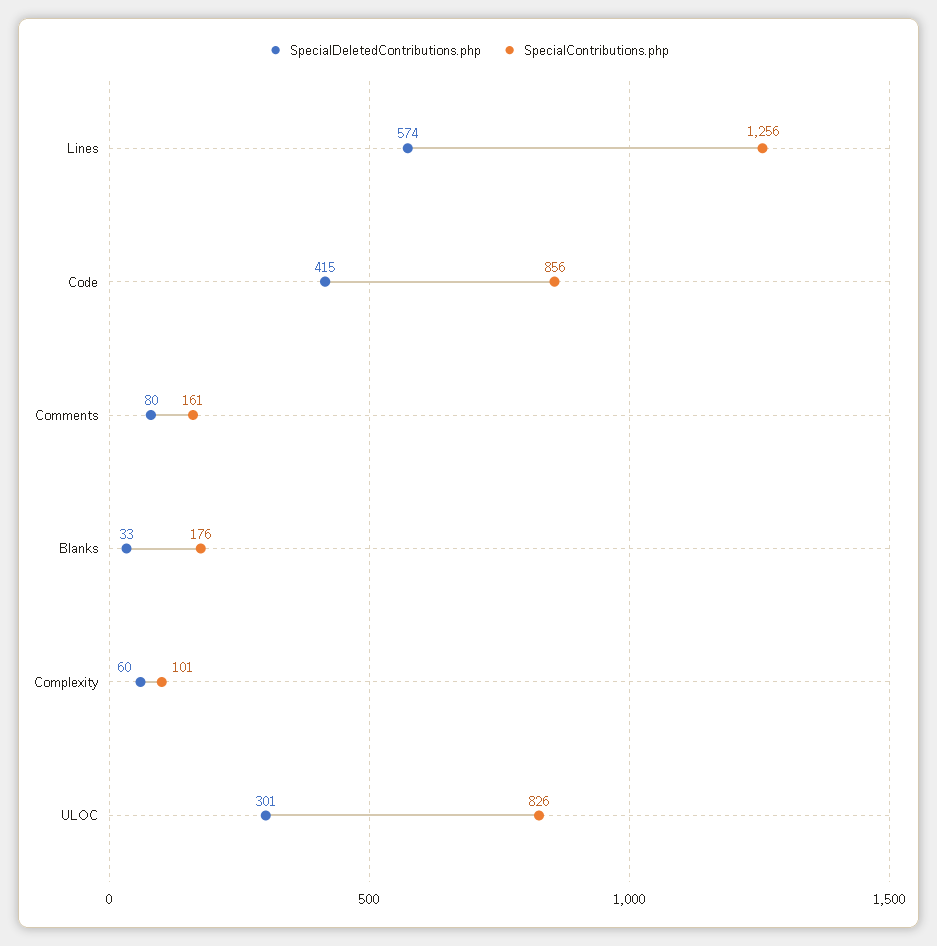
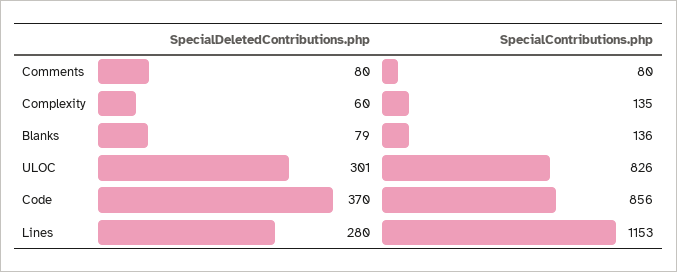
SpecialDeletedContributions.php, Lines: 574 -> 280
SpecialContributions.php, Lines: 1256 -> 1153
SpecialDeletedContributions.php, Code: 415 -> 370
SpecialContributions.php, Comments: 161 -> 80
SpecialDeletedContributions.php, Blanks: 33 -> 79
SpecialContributions.php, Blanks: 176 -> 136
SpecialContributions.php, Complexity: 101 -> 135

